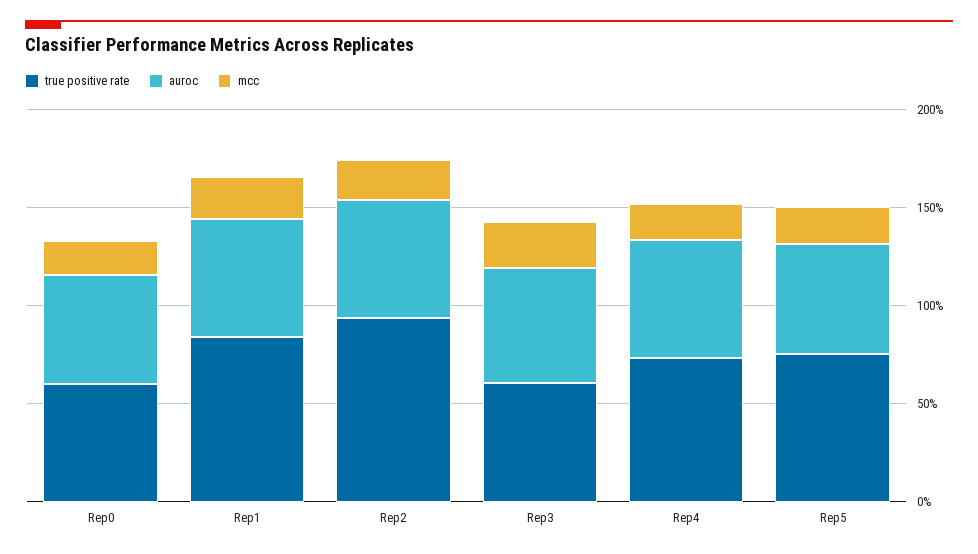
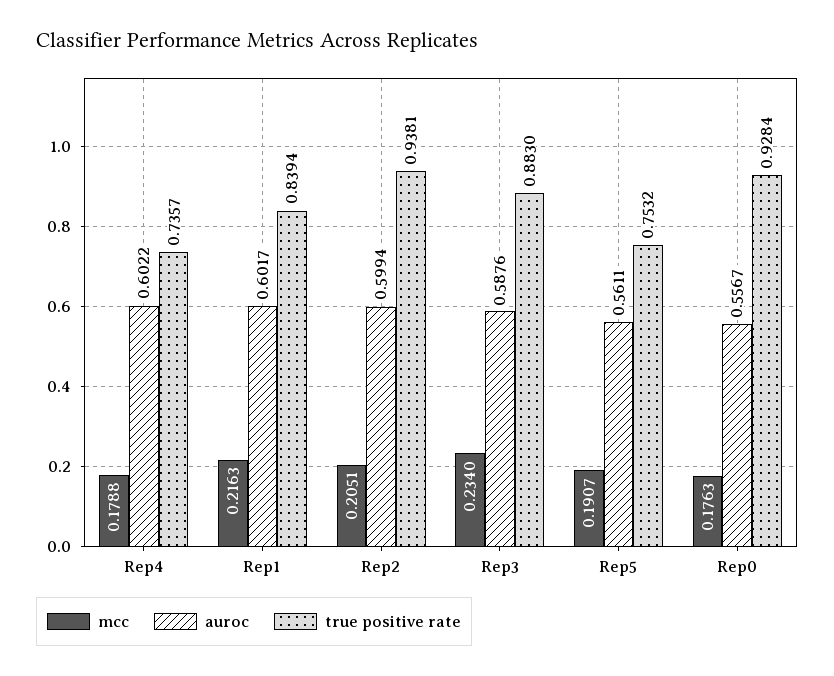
true positive rate, Rep0: 0.6 -> 0.9284
true positive rate, Rep3: 0.6 -> 0.883

